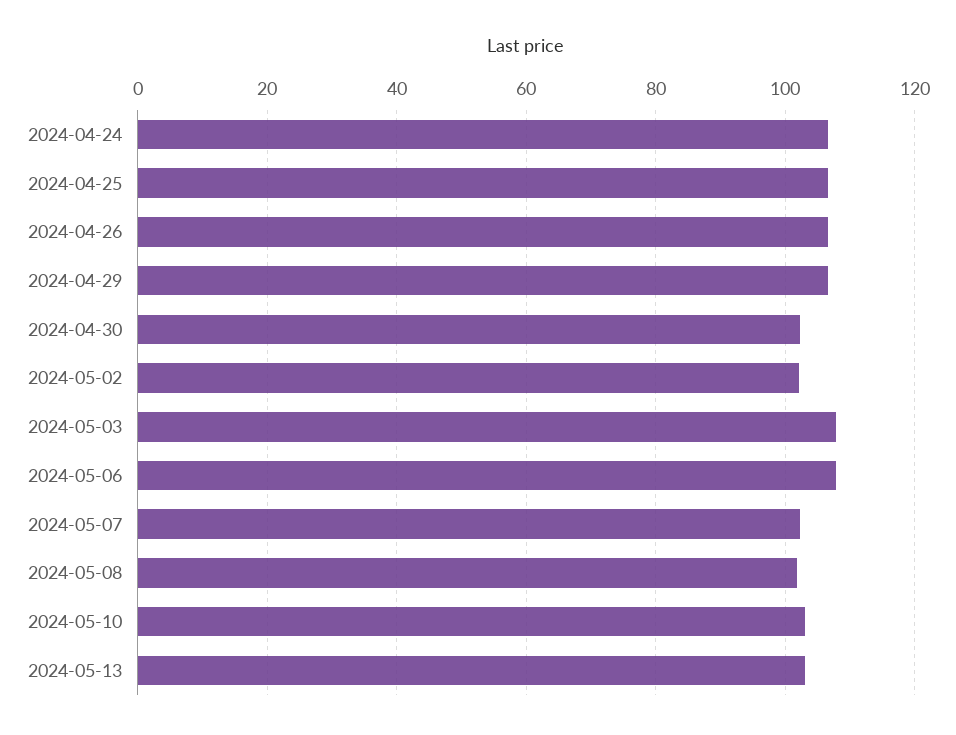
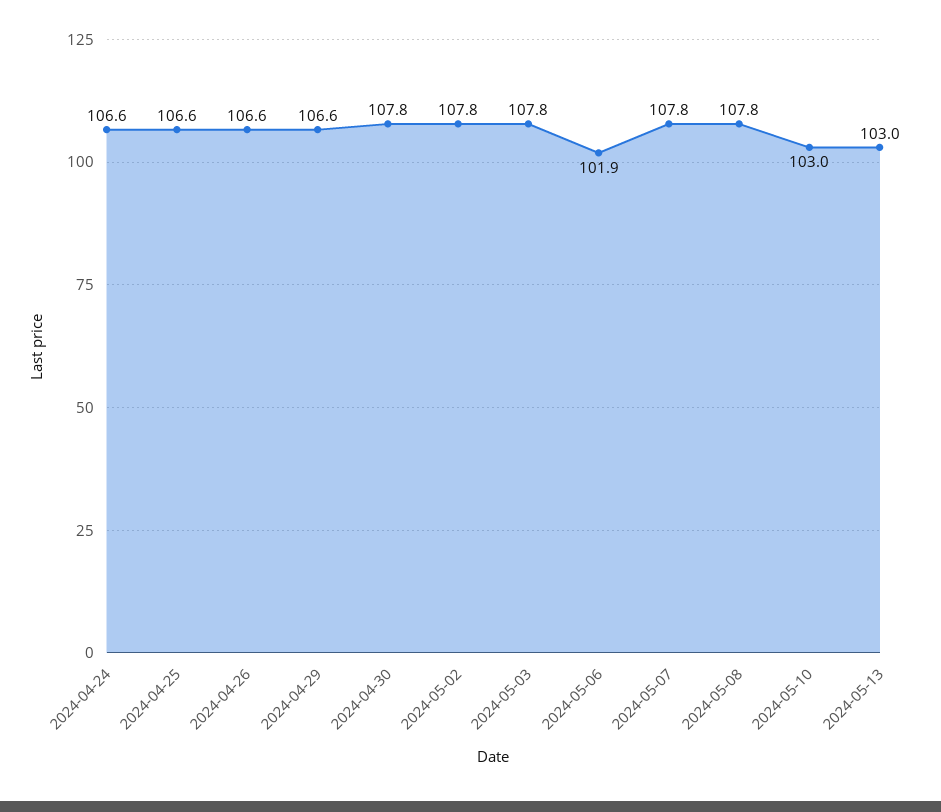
2024-04-30: 102 -> 107.8
2024-05-02: 102 -> 107.8
2024-05-06: 108 -> 101.9
2024-05-07: 102 -> 107.8
2024-05-08: 102 -> 107.8

